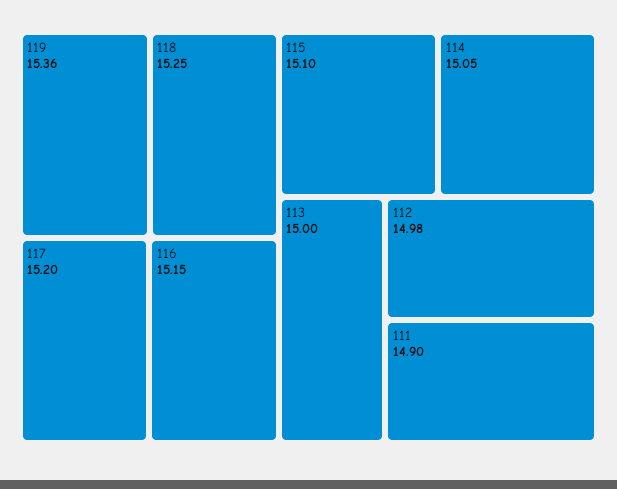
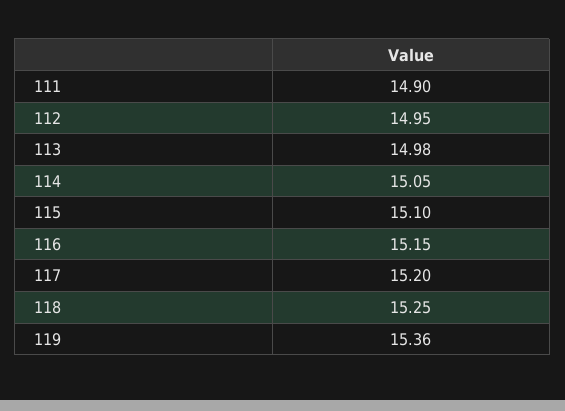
113: 15 -> 14.98
112: 14.98 -> 14.95

